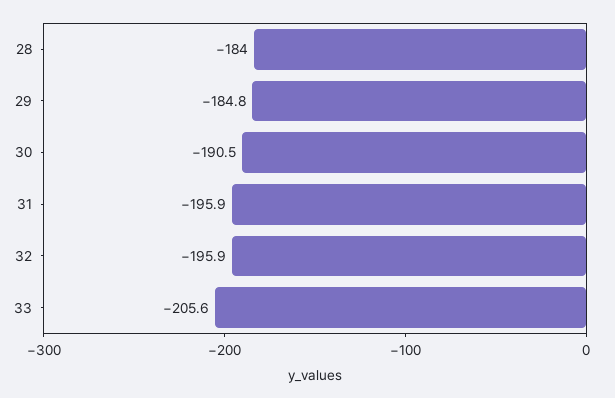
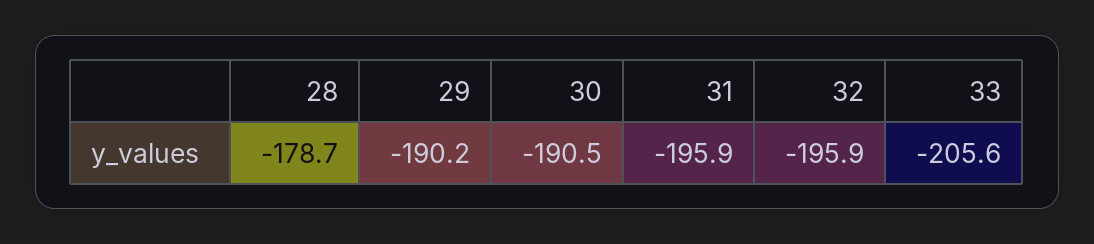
28: -184 -> -178.7
29: -184.8 -> -190.2

